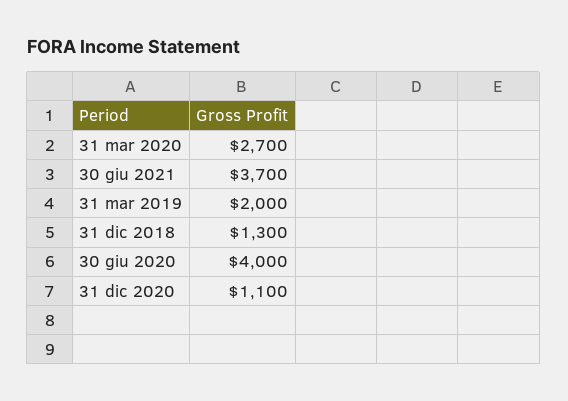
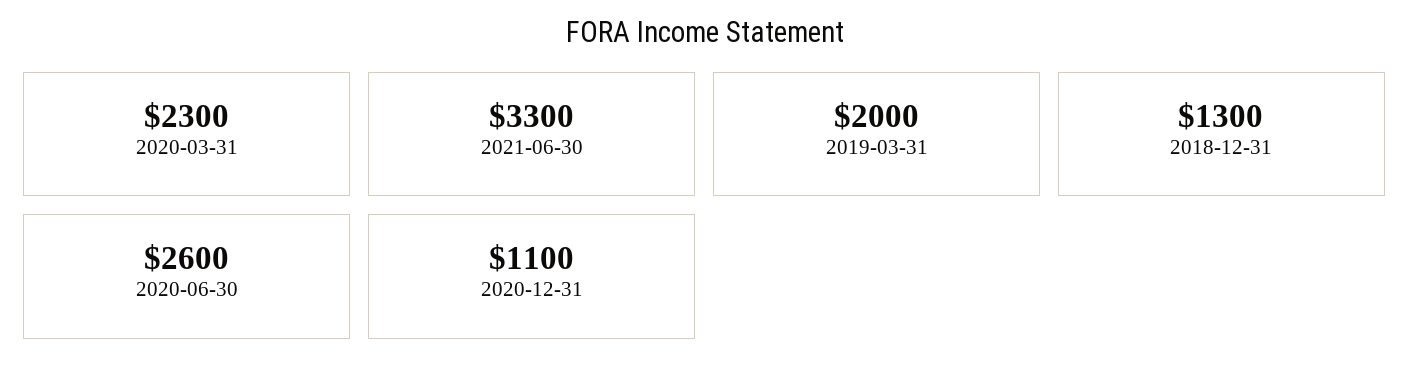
31 mar 2020: 2700 -> 2300
30 giu 2021: 3700 -> 3300
30 giu 2020: 4000 -> 2600

